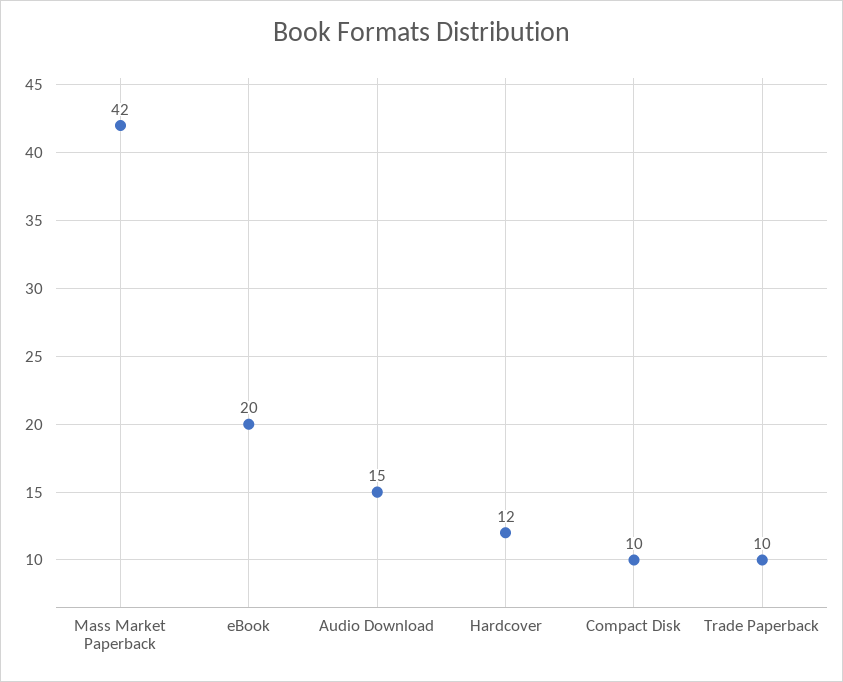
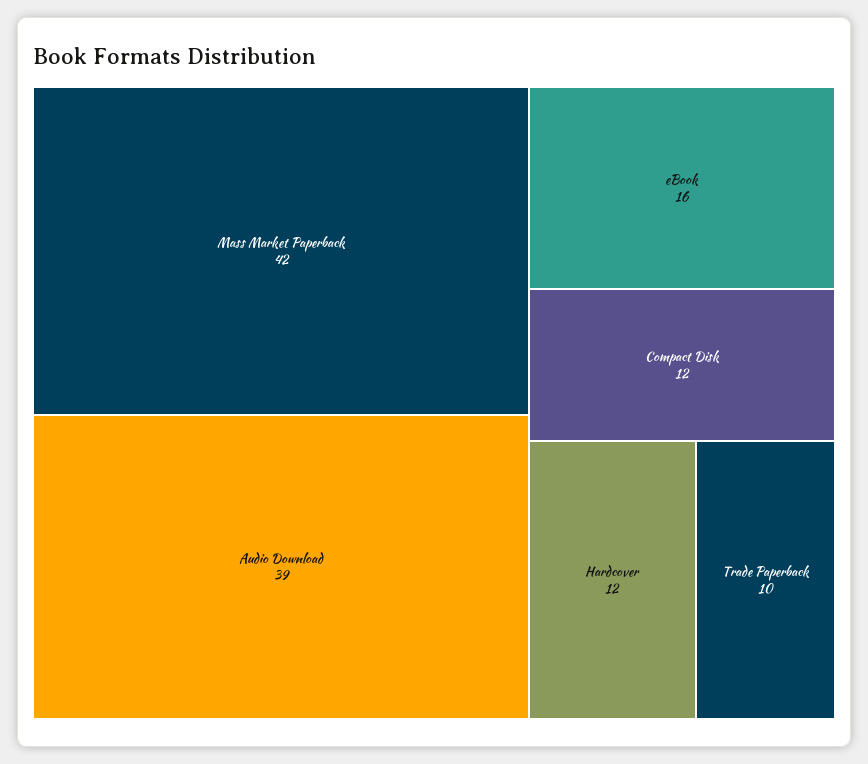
eBook: 20 -> 16
Audio Download: 15 -> 39
Compact Disk: 10 -> 12

